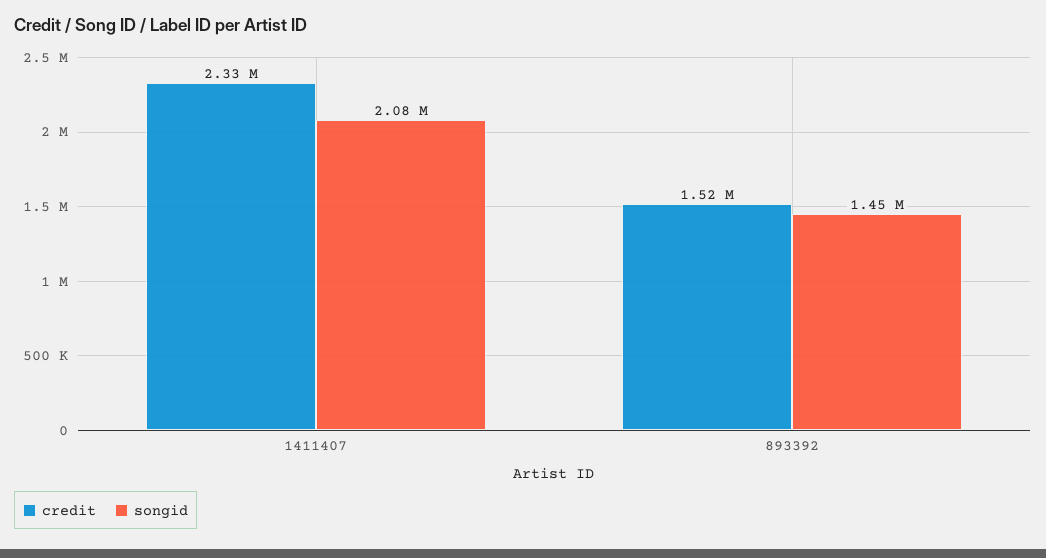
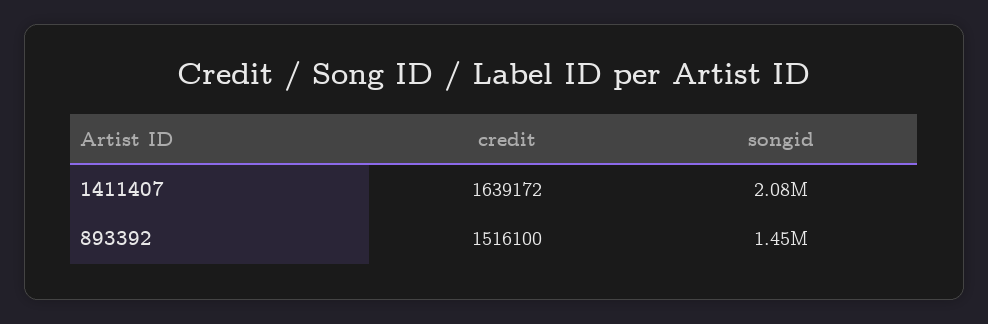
credit, 1411407: 2330000 -> 1639172

